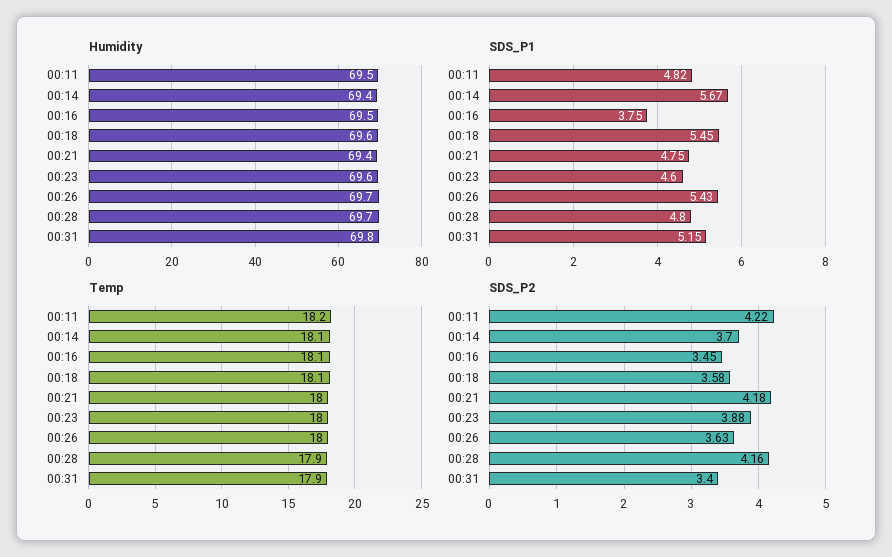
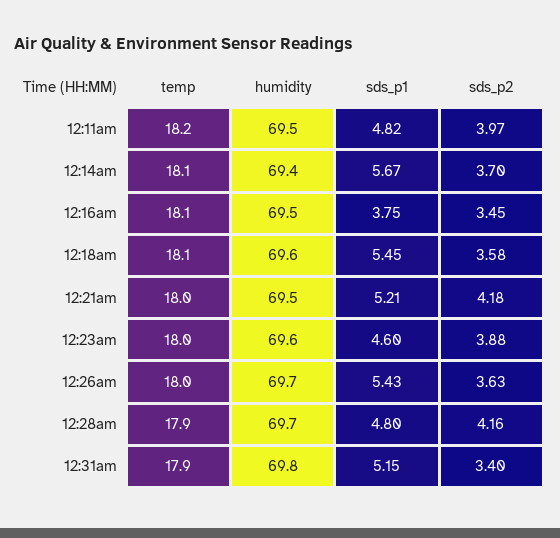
Humidity, 00:21: 69.4 -> 69.5
SDS_P1, 00:21: 4.75 -> 5.21
SDS_P2, 00:11: 4.22 -> 3.97

